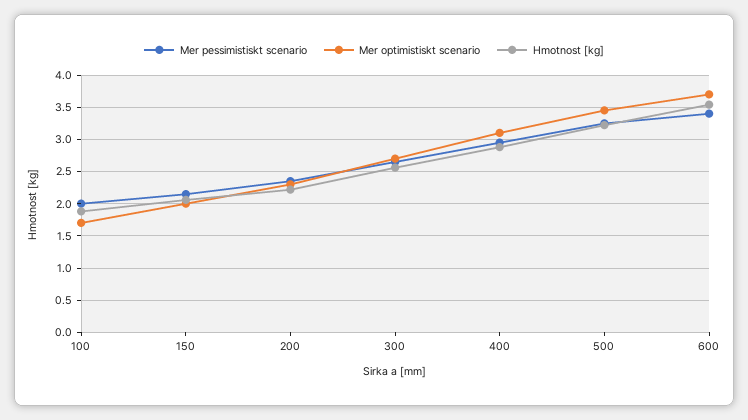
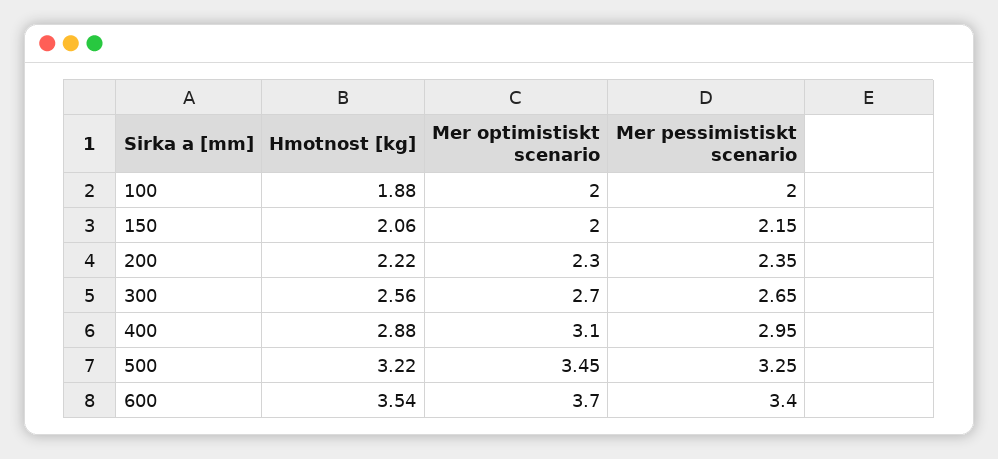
Mer optimistiskt scenario, 100: 1.7 -> 2

